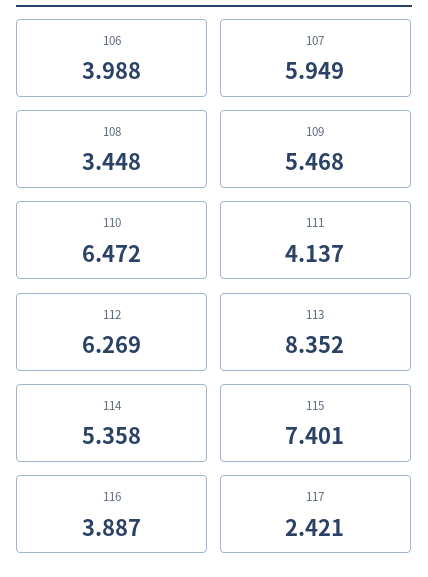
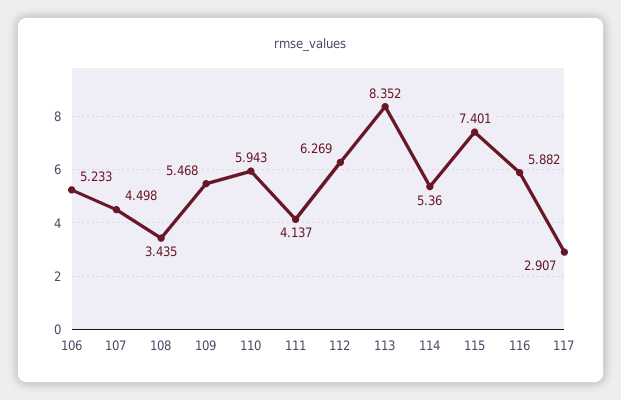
106: 3.988 -> 5.233
107: 5.949 -> 4.498
108: 3.448 -> 3.435
110: 6.472 -> 5.943
114: 5.358 -> 5.36
116: 3.887 -> 5.882
117: 2.421 -> 2.907

